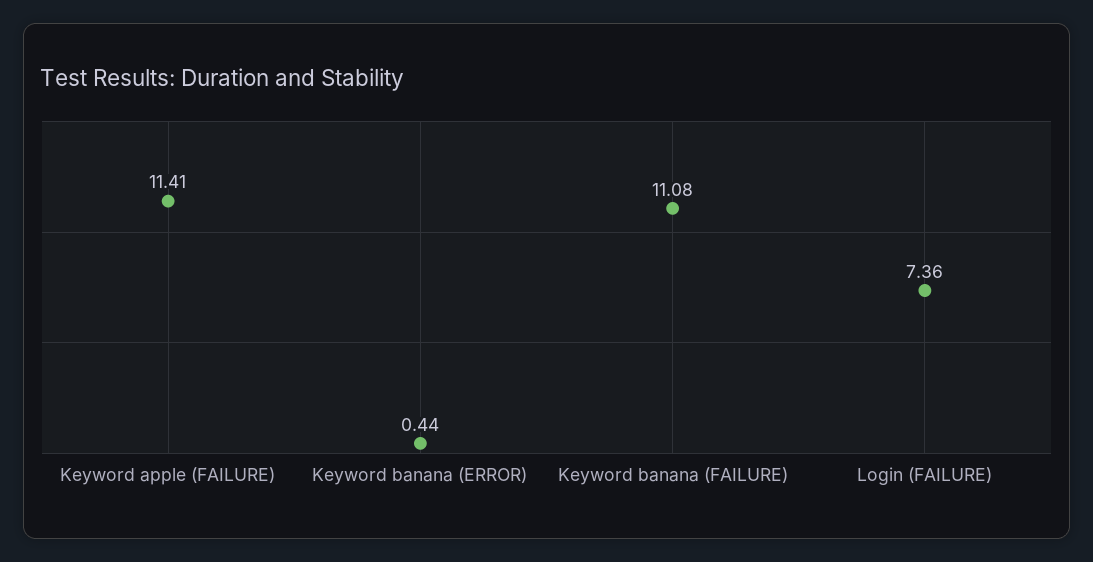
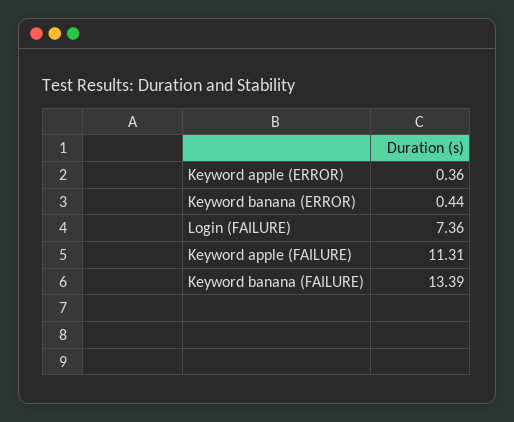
Keyword apple (FAILURE): 11.41 -> 11.31
Keyword banana (FAILURE): 11.08 -> 13.39
Keyword apple (ERROR): none -> 0.36

